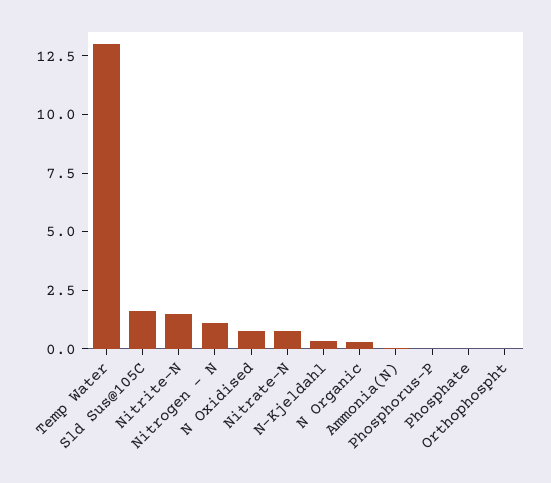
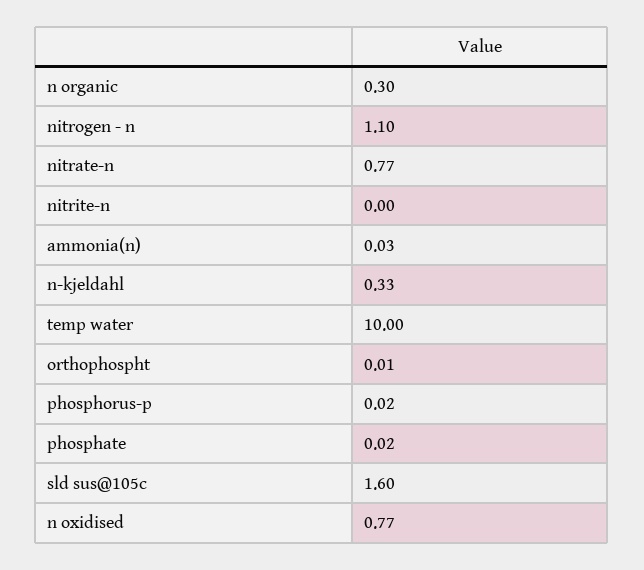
Temp Water: 13 -> 10
Nitrite-N: 1.5 -> 0

